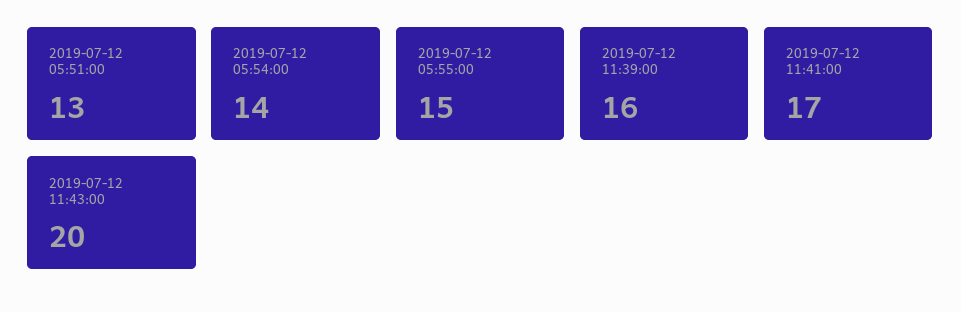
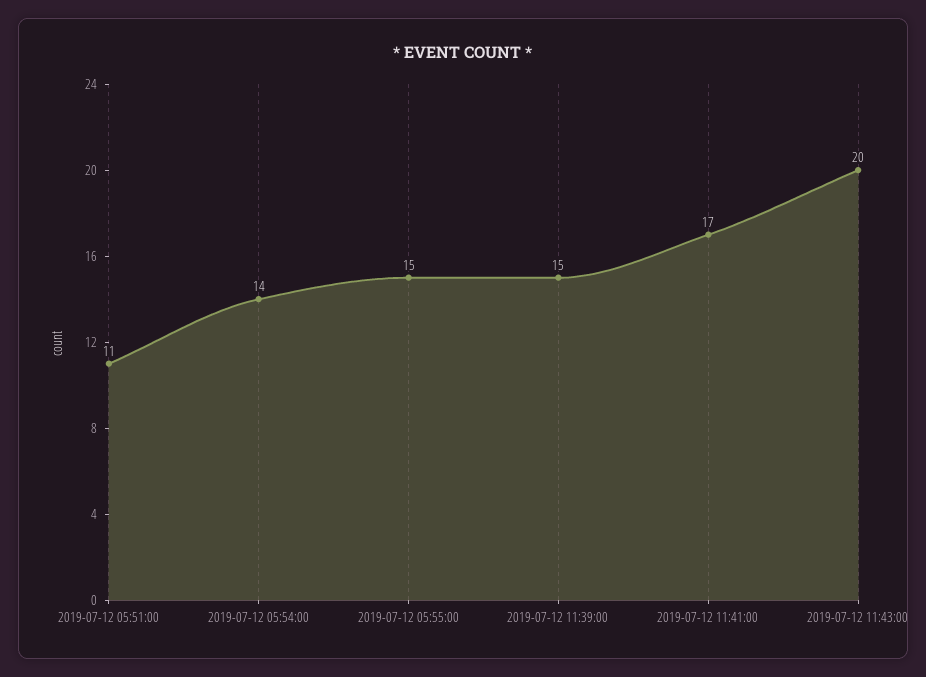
2019-07-12 05:51:00: 13 -> 11
2019-07-12 11:39:00: 16 -> 15

